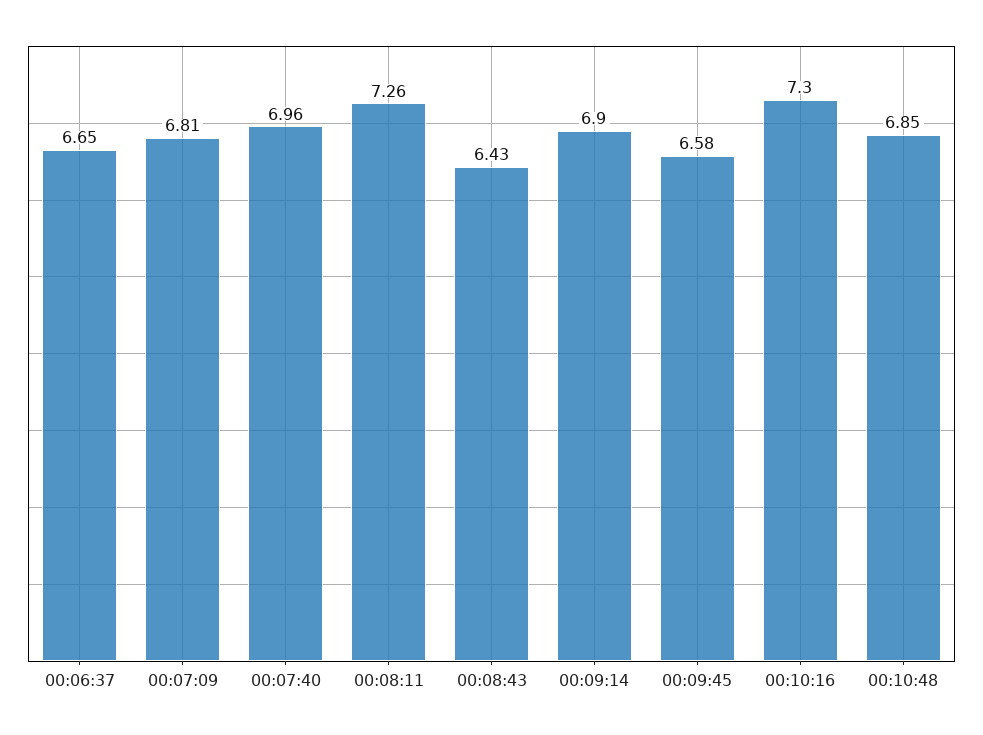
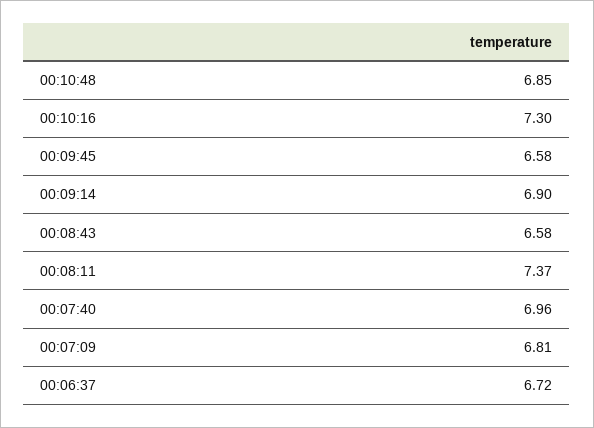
00:06:37: 6.65 -> 6.72
00:08:11: 7.26 -> 7.37
00:08:43: 6.43 -> 6.58

